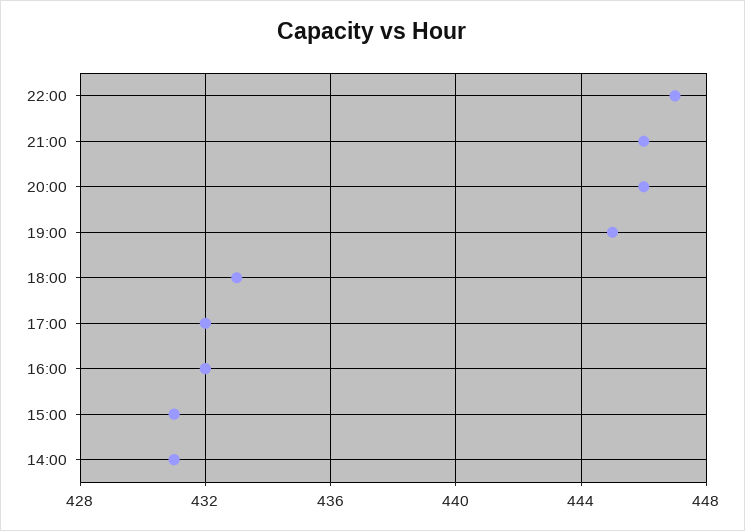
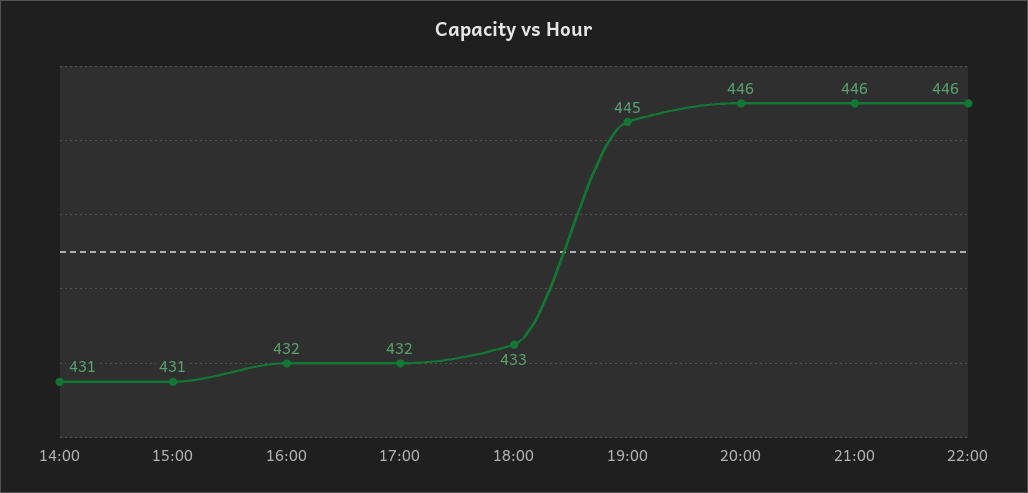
22:00: 447 -> 446

